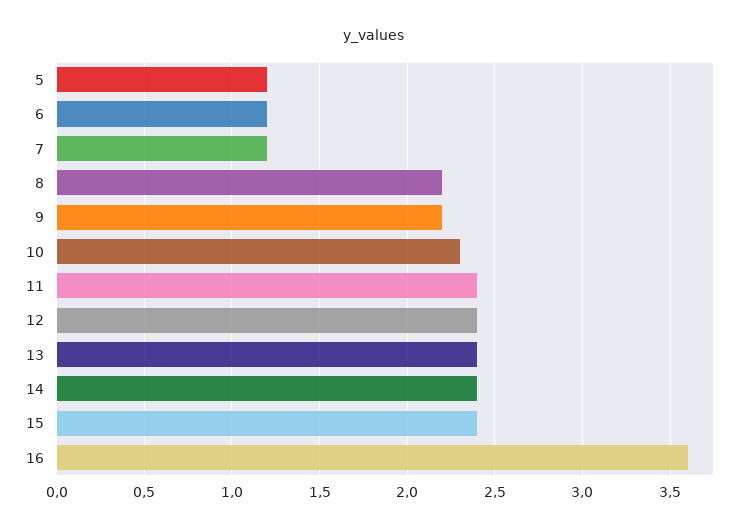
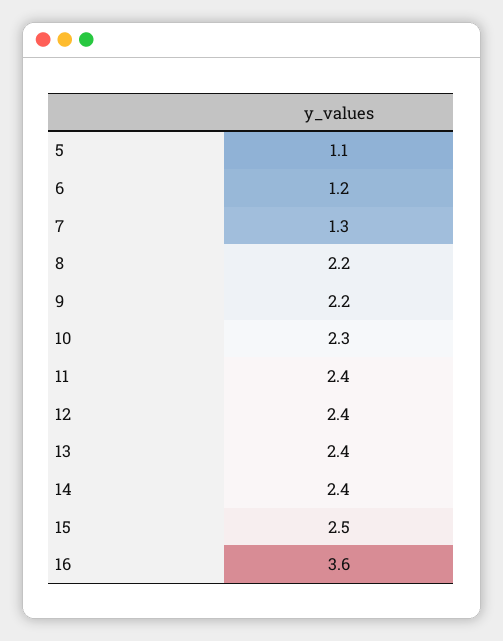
5: 1.2 -> 1.1
7: 1.2 -> 1.3
15: 2.4 -> 2.5

